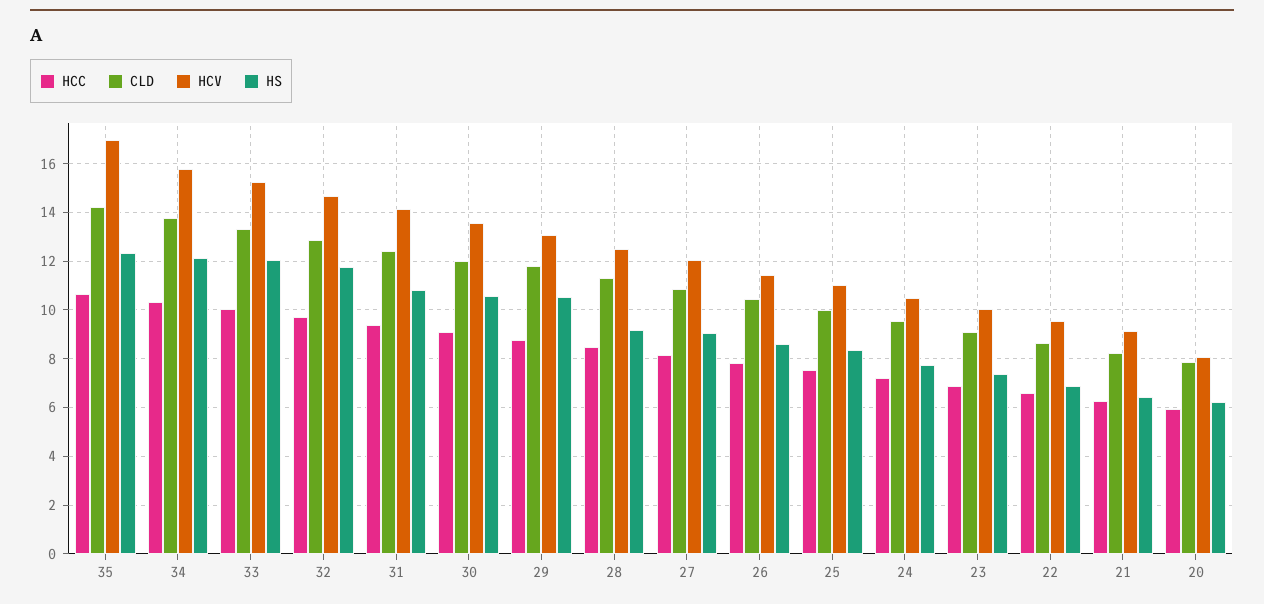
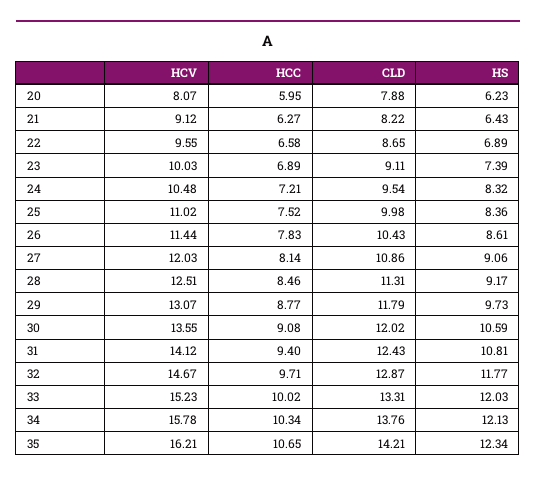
HCV, 35: 17 -> 16.21
HS, 29: 10.5 -> 9.73
HS, 24: 7.75 -> 8.32

